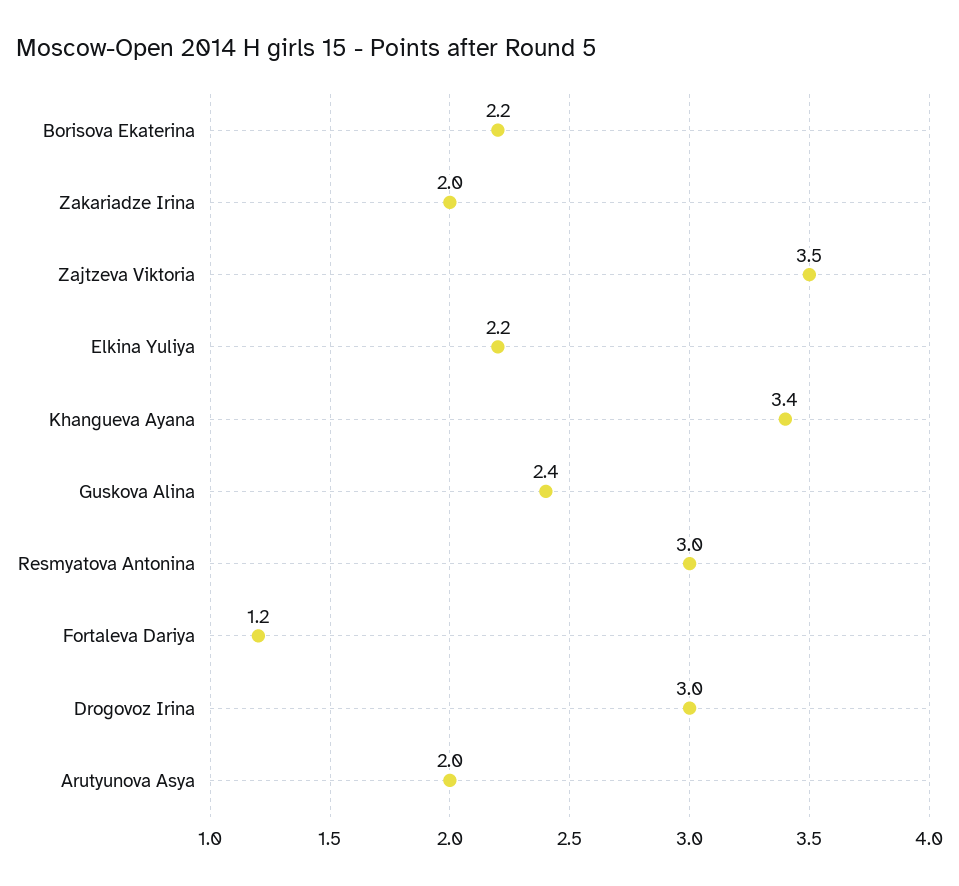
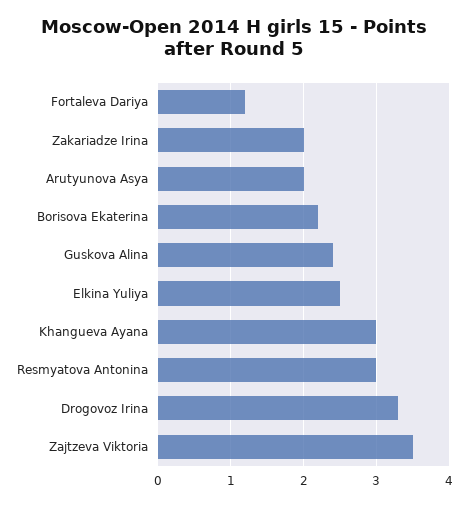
Elkina Yuliya: 2.2 -> 2.5
Khangueva Ayana: 3.4 -> 3
Drogovoz Irina: 3 -> 3.3

